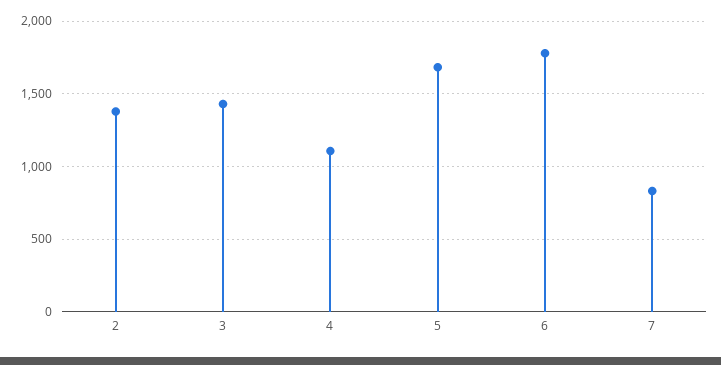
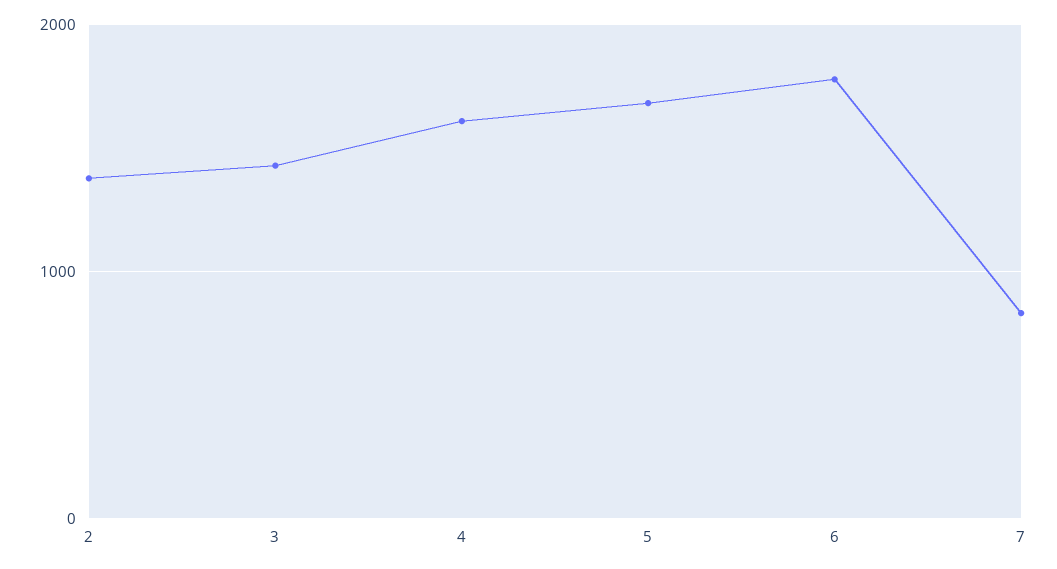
4: 1100 -> 1600

